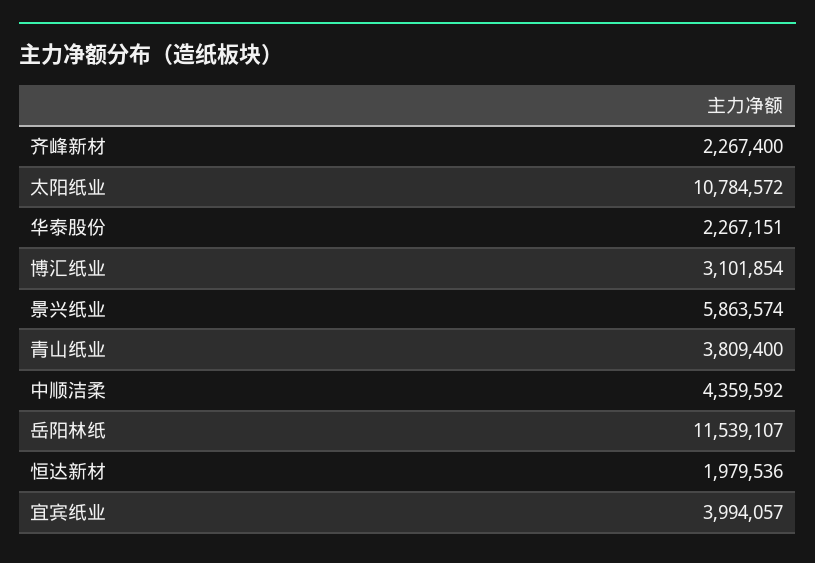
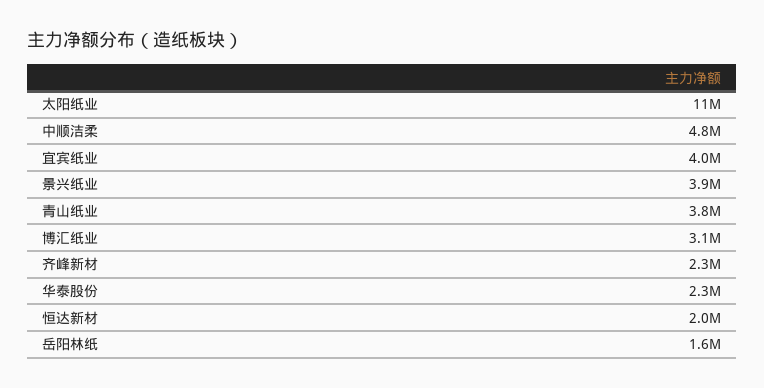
景兴纸业: 5863574 -> 3900000
中顺洁柔: 4359592 -> 4800000
岳阳林纸: 11539107 -> 1600000

